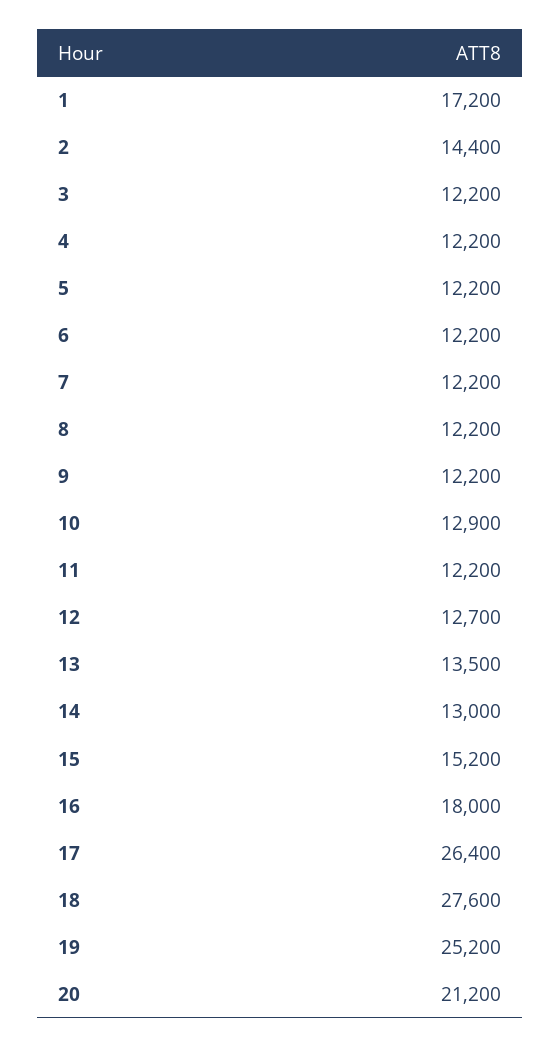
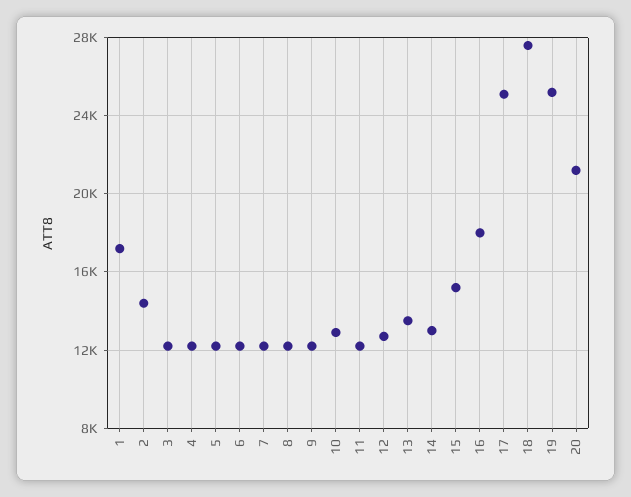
17: 26400 -> 25000

